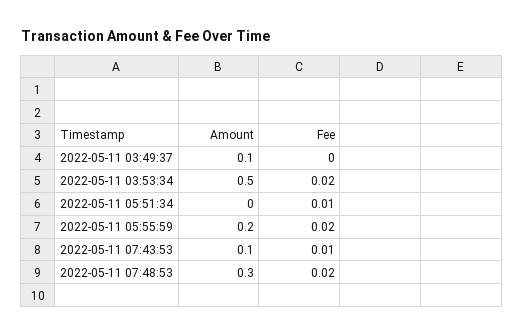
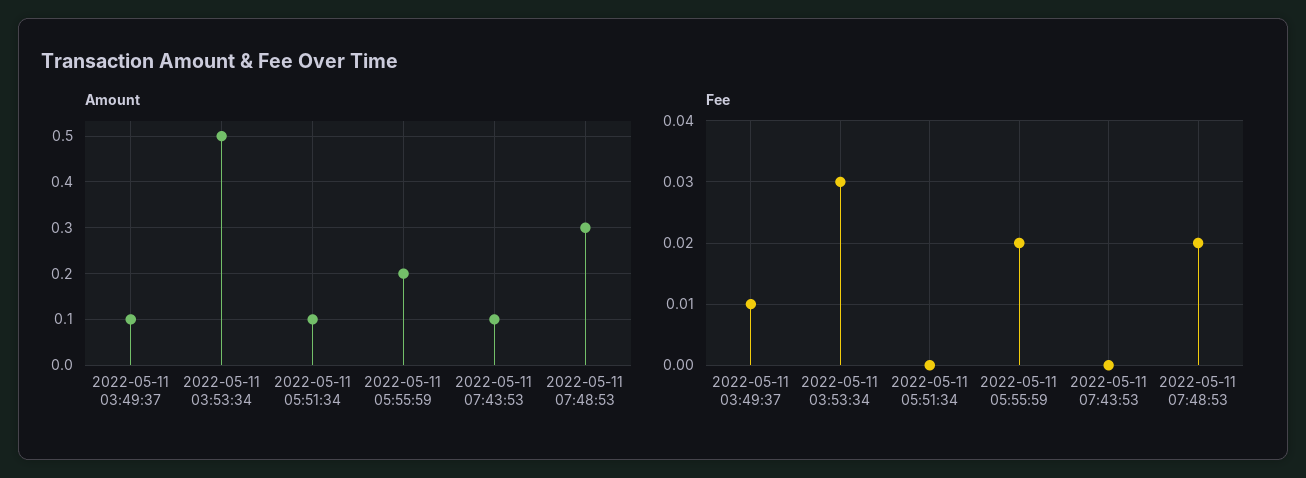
Fee, 2022-05-11 03:49:37: 0 -> 0.01
Fee, 2022-05-11 03:53:34: 0.02 -> 0.03
Amount, 2022-05-11 05:51:34: 0 -> 0.1
Fee, 2022-05-11 05:51:34: 0.01 -> 0
Fee, 2022-05-11 07:43:53: 0.01 -> 0

